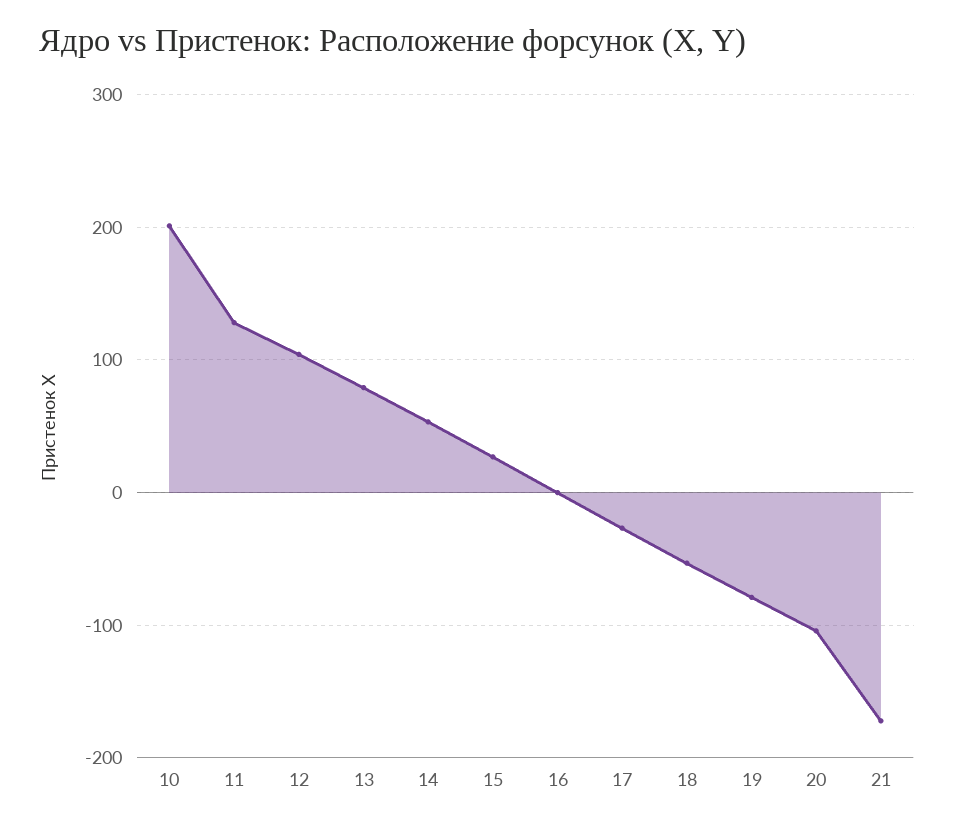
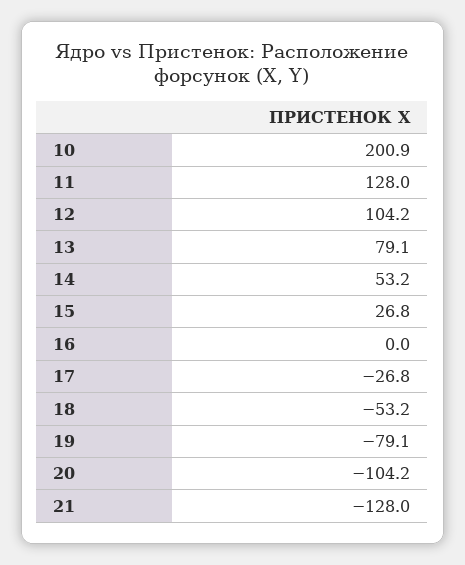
21: -170 -> -128

